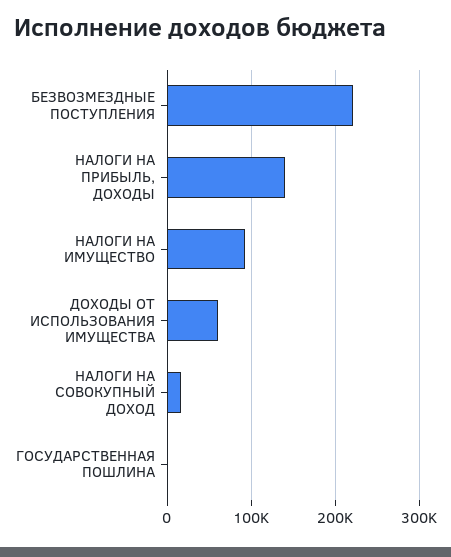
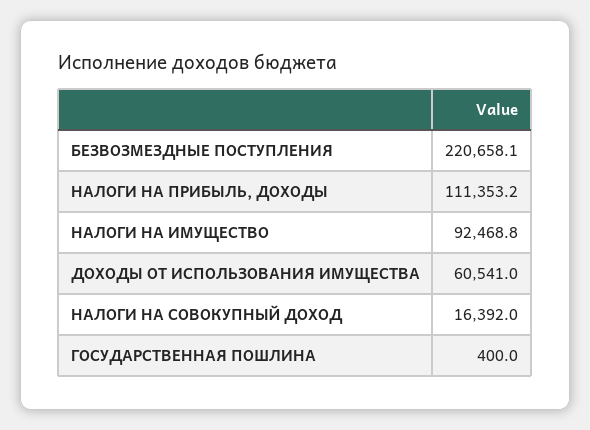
НАЛОГИ НА ПРИБЫЛЬ, ДОХОДЫ: 140000 -> 111353.2

